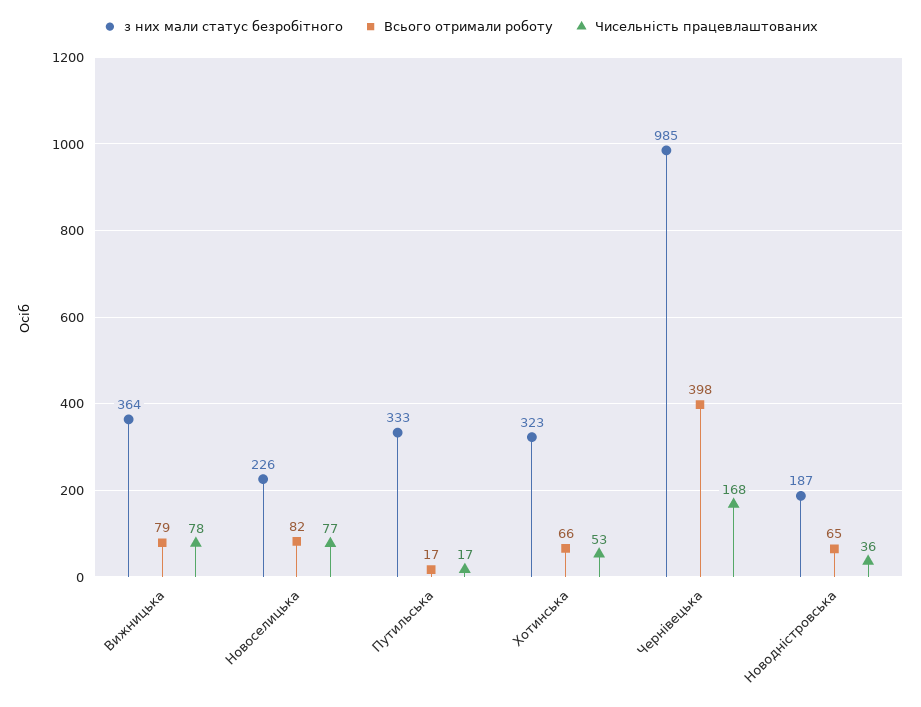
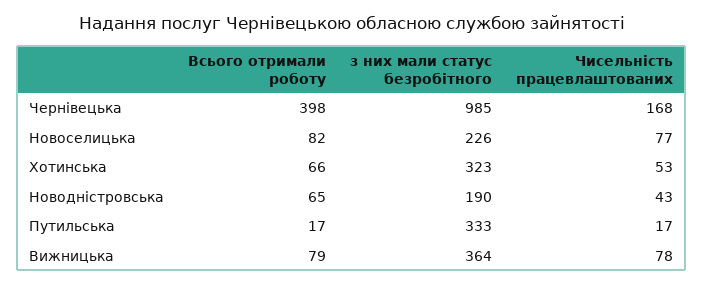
з них мали статус безробітного, Новодністровська: 187 -> 190
Чисельність працевлаштованих, Новодністровська: 36 -> 43

